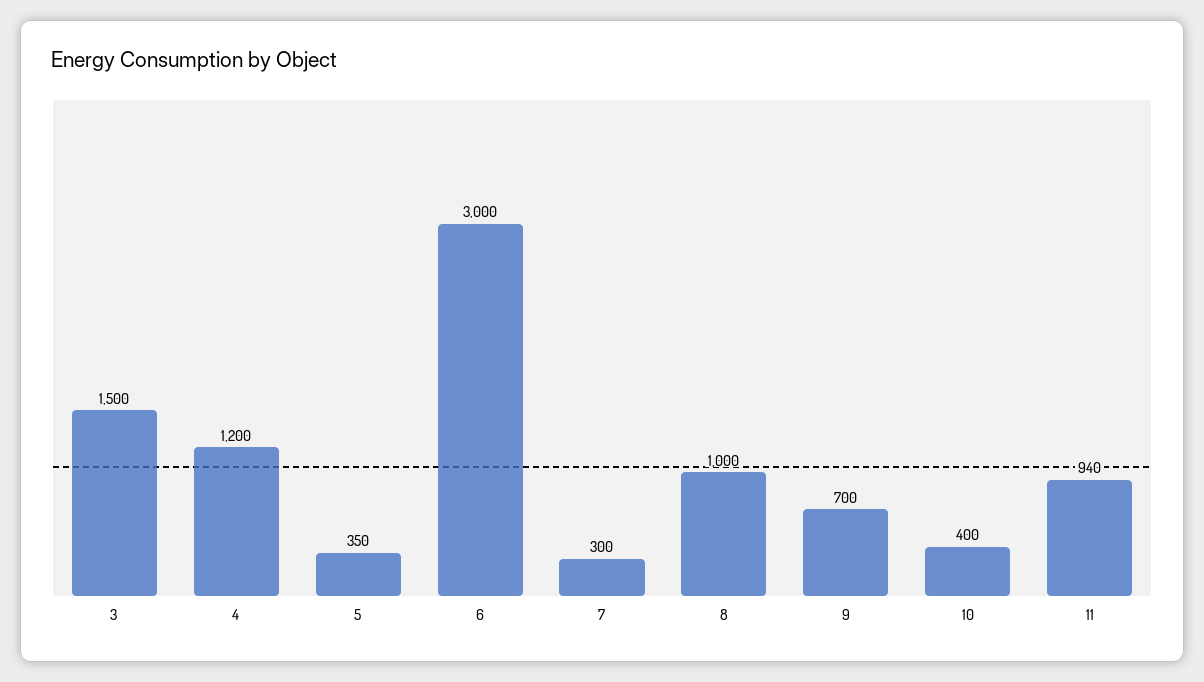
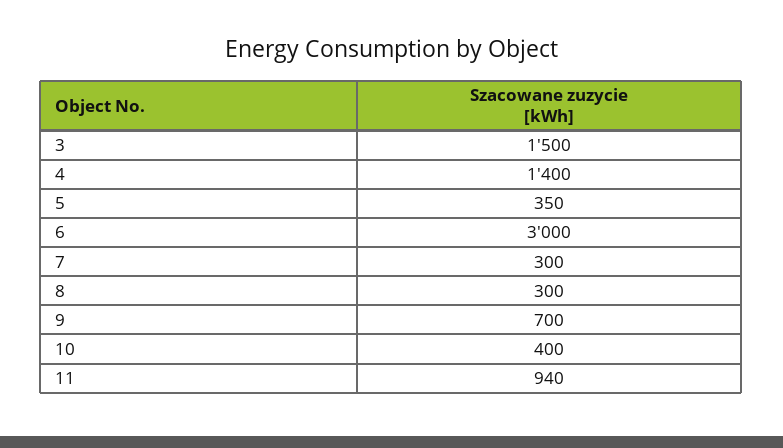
4: 1200 -> 1400
8: 1000 -> 300

